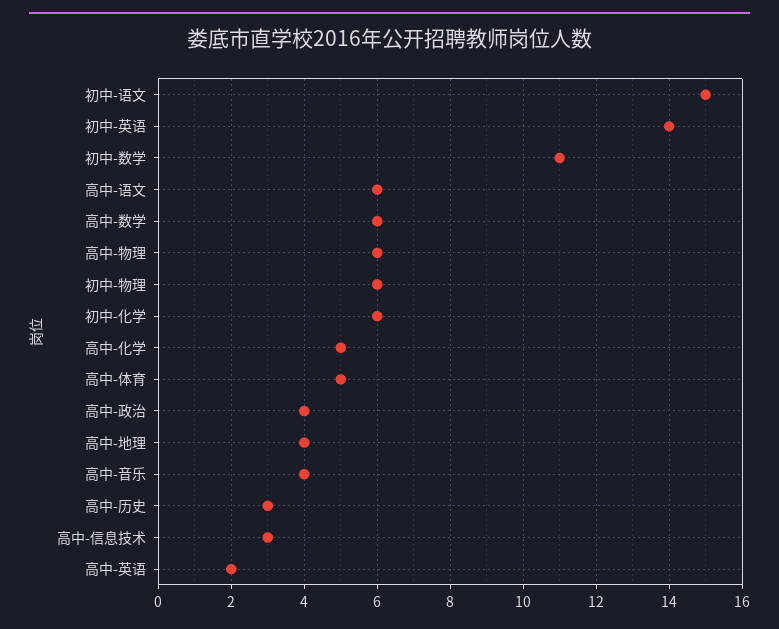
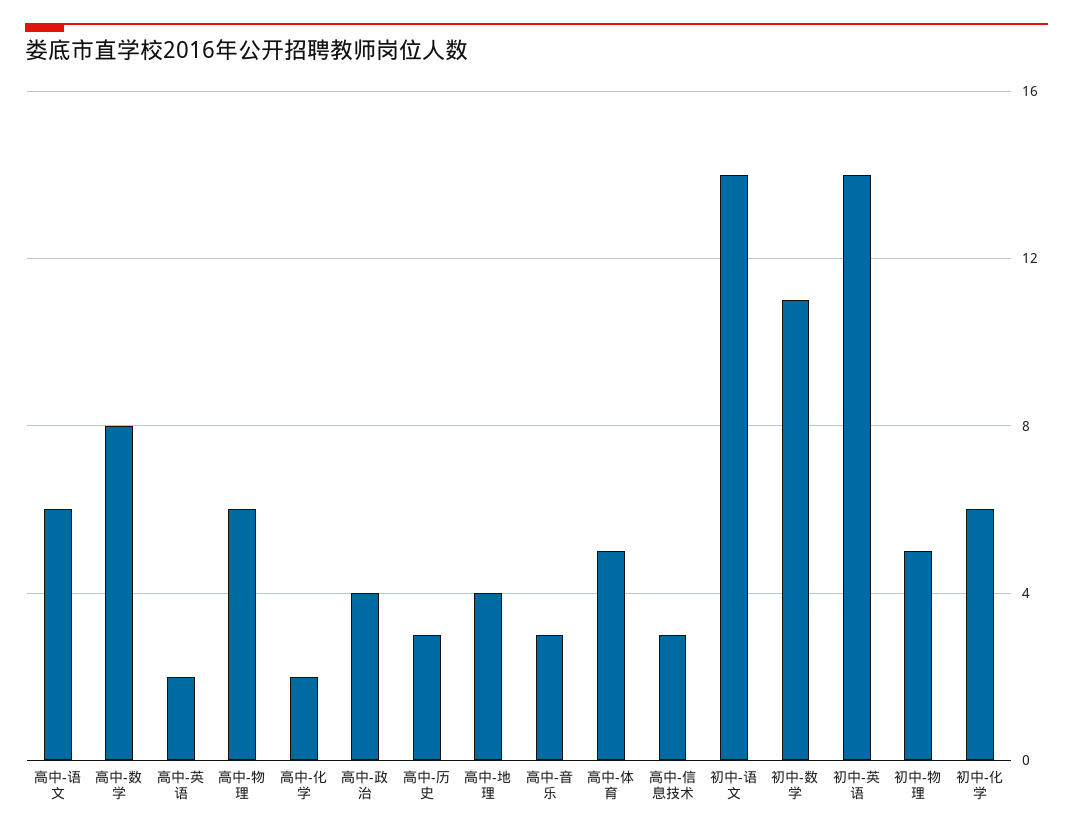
初中-语文: 15 -> 14
高中-数学: 6 -> 8
初中-物理: 6 -> 5
高中-化学: 5 -> 2
高中-音乐: 4 -> 3

